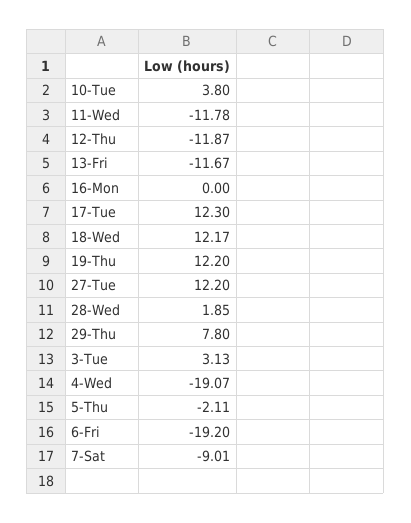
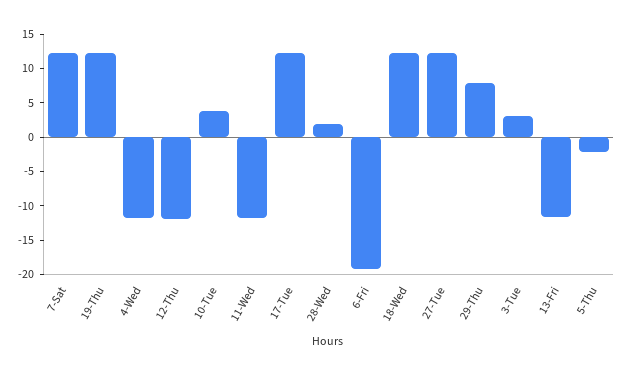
16-Mon: 0 -> none
4-Wed: -19.07 -> -12.5
7-Sat: -9.01 -> 12.5

